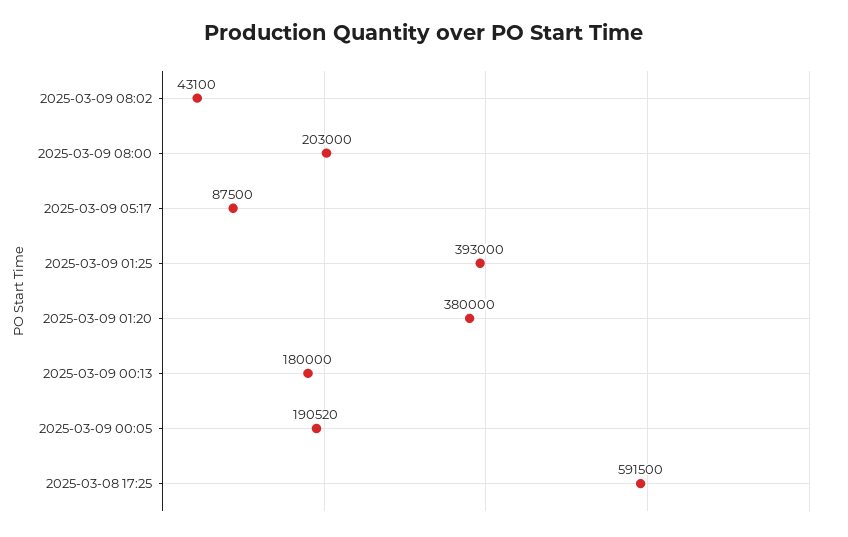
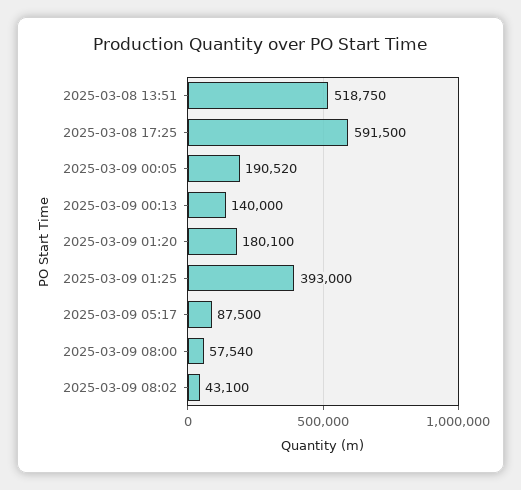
2025-03-09 08:00: 203000 -> 57540
2025-03-09 01:20: 380000 -> 180100
2025-03-09 00:13: 180000 -> 140000
2025-03-08 13:51: none -> 518750

